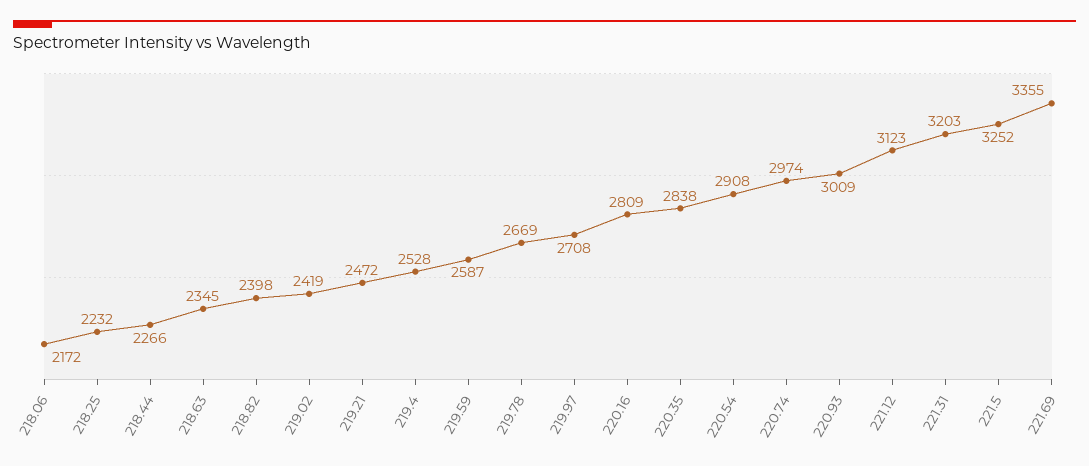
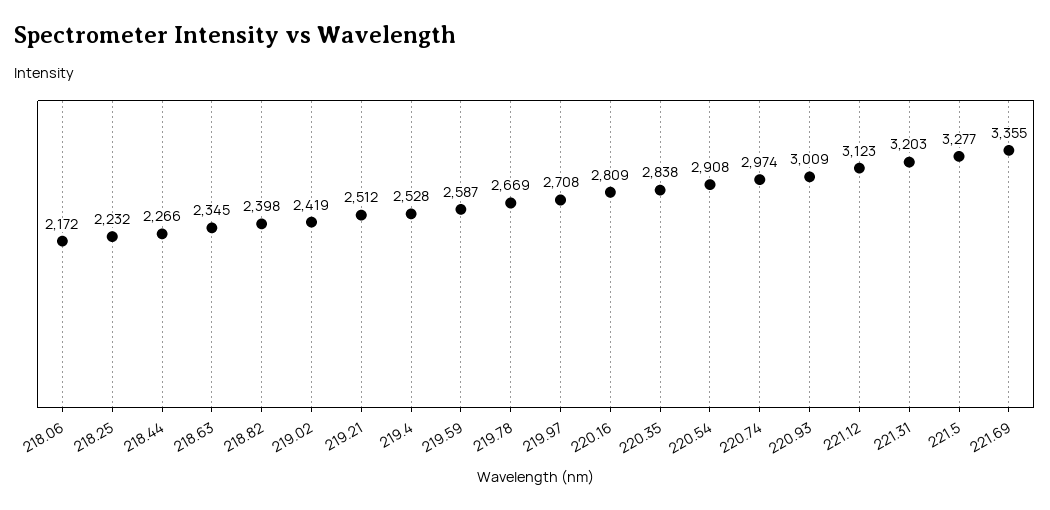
219.21: 2472 -> 2512
221.5: 3252 -> 3277

